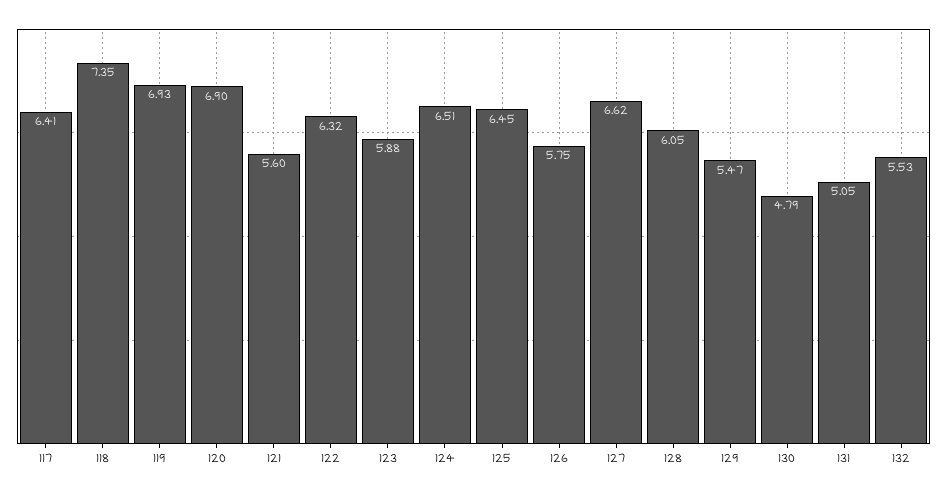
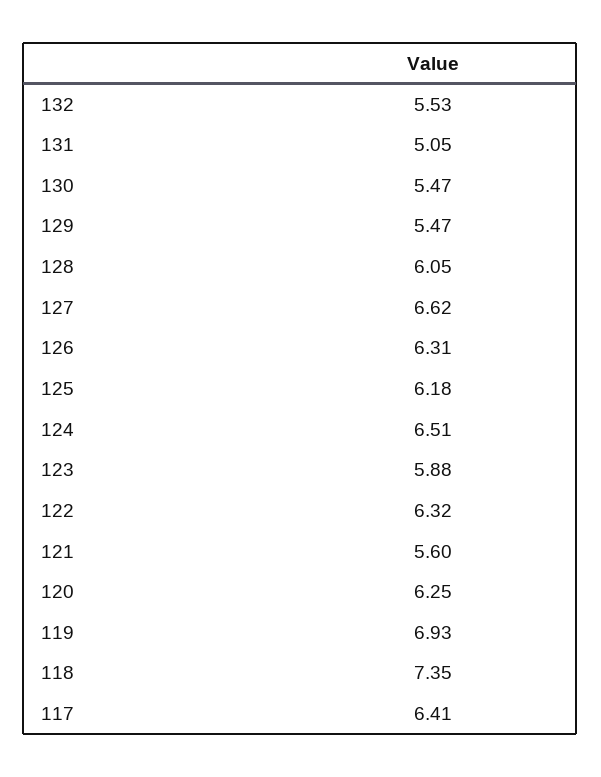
120: 6.9 -> 6.25
125: 6.45 -> 6.18
126: 5.75 -> 6.31
130: 4.79 -> 5.47

